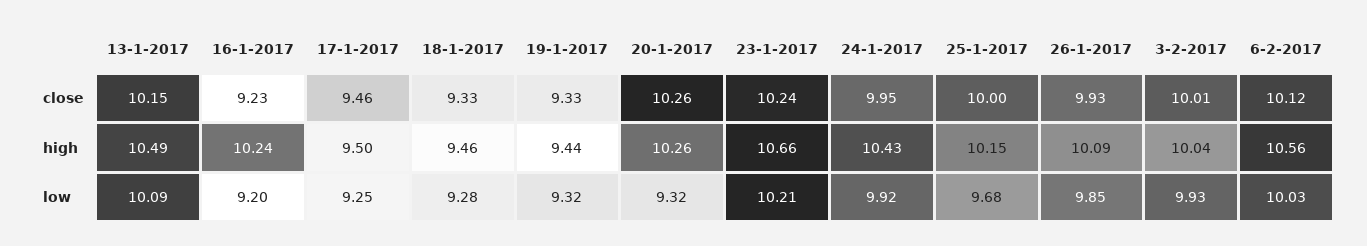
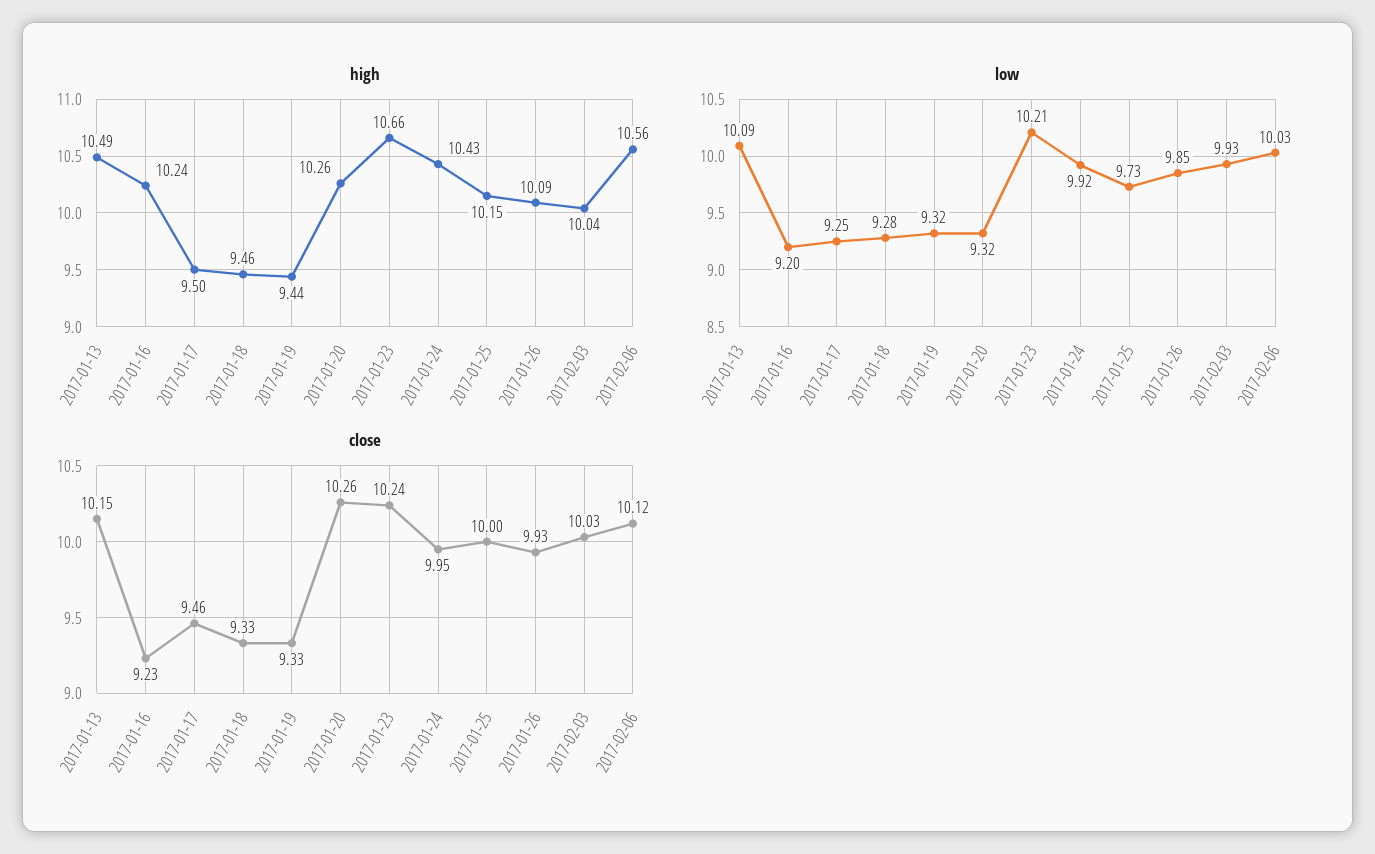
close, 3-2-2017: 10.01 -> 10.03
low, 25-1-2017: 9.68 -> 9.73

